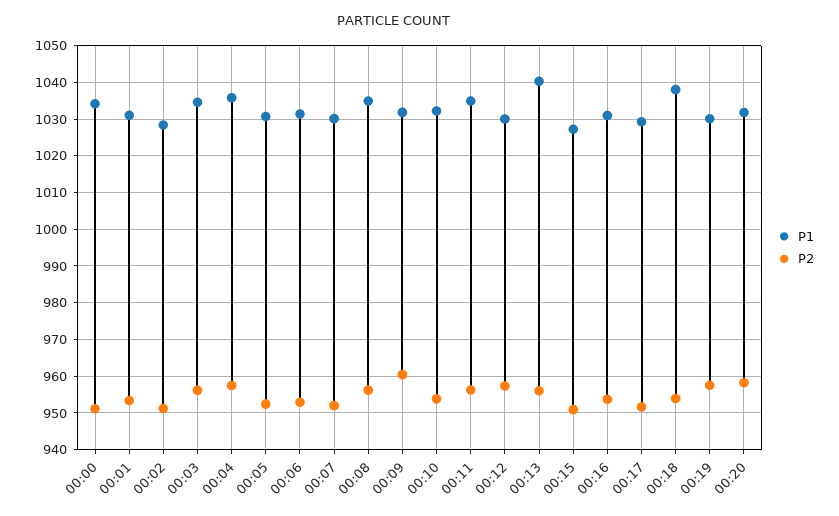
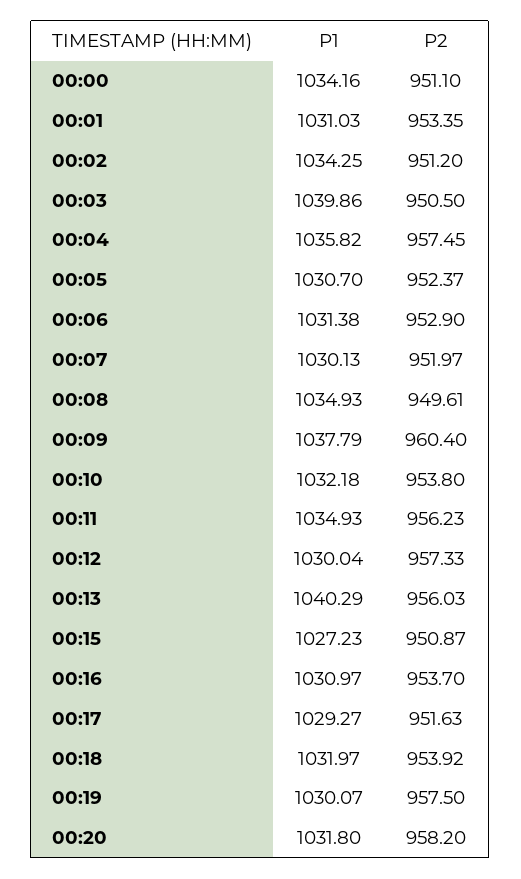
P1, 00:02: 1028 -> 1034.25
P1, 00:03: 1034 -> 1039.86
P2, 00:03: 956 -> 950.5
P2, 00:08: 956 -> 949.61
P1, 00:09: 1032 -> 1037.79
P1, 00:18: 1038 -> 1031.97

